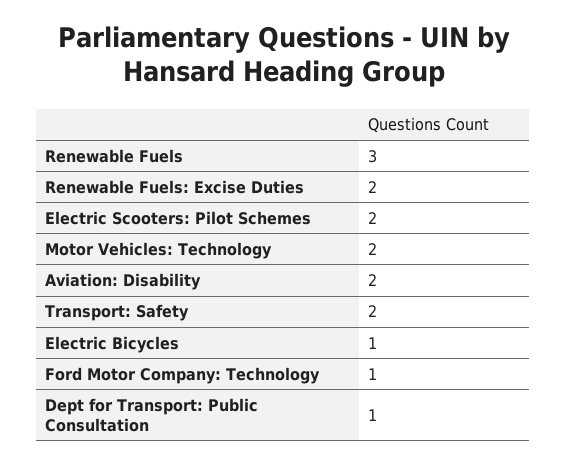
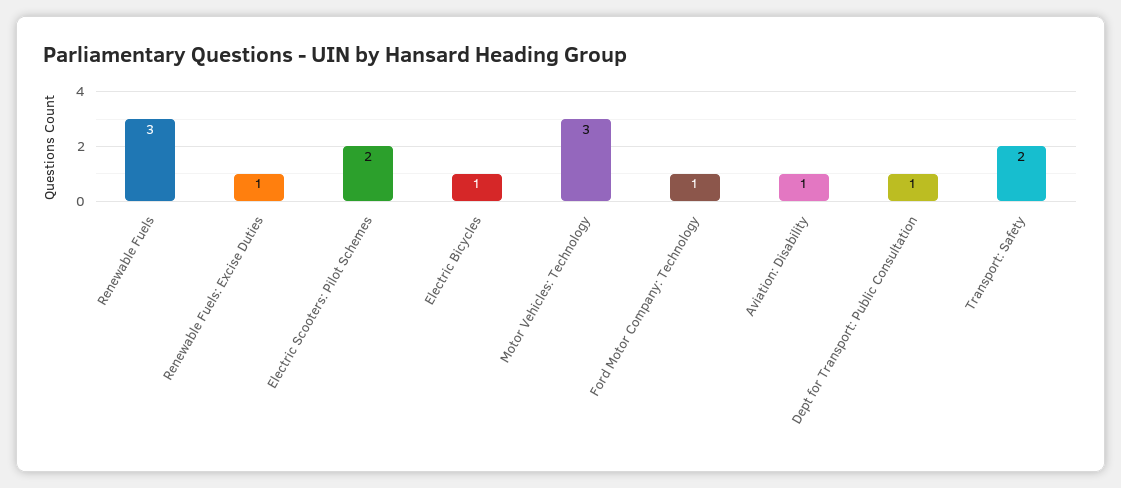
Renewable Fuels: Excise Duties: 2 -> 1
Motor Vehicles: Technology: 2 -> 3
Aviation: Disability: 2 -> 1

